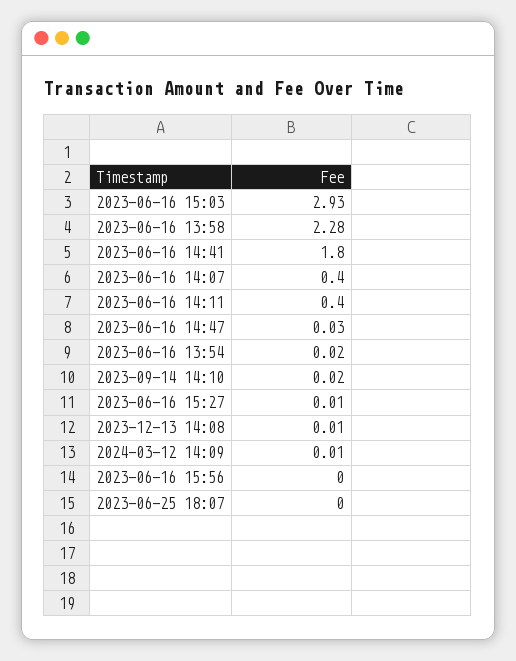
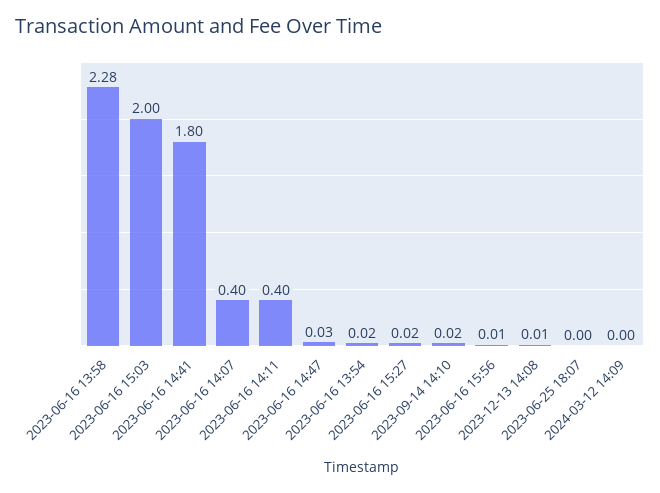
2023-06-16 15:03: 2.93 -> 2
2023-06-16 15:27: 0.01 -> 0.02
2024-03-12 14:09: 0.01 -> 0
2023-06-16 15:56: 0 -> 0.01

